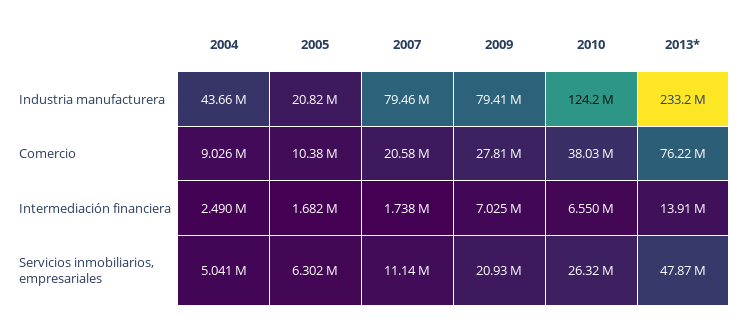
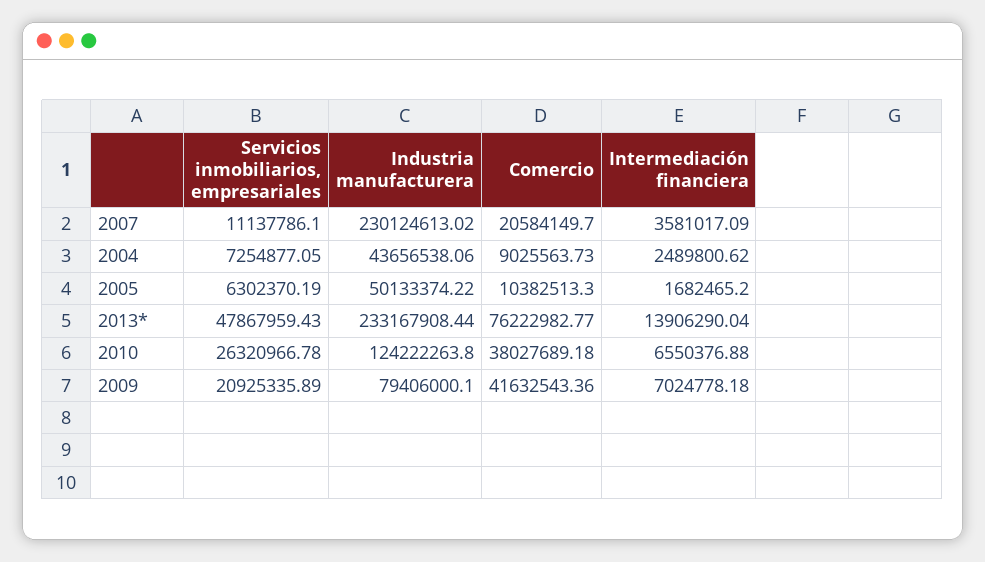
2005, Industria manufacturera: 20820000 -> 50133374.22
2007, Industria manufacturera: 79460000 -> 230124613.02
2009, Comercio: 27810000 -> 41632543.36
2007, Intermediación financiera: 1738000 -> 3581017.09
2004, Servicios inmobiliarios, empresariales: 5041000 -> 7254877.05

